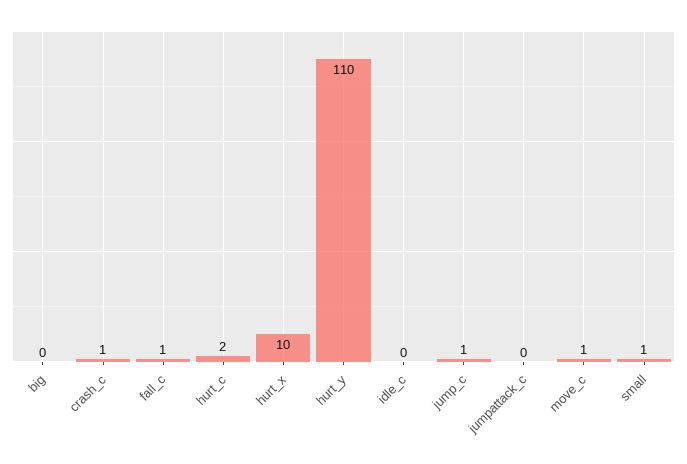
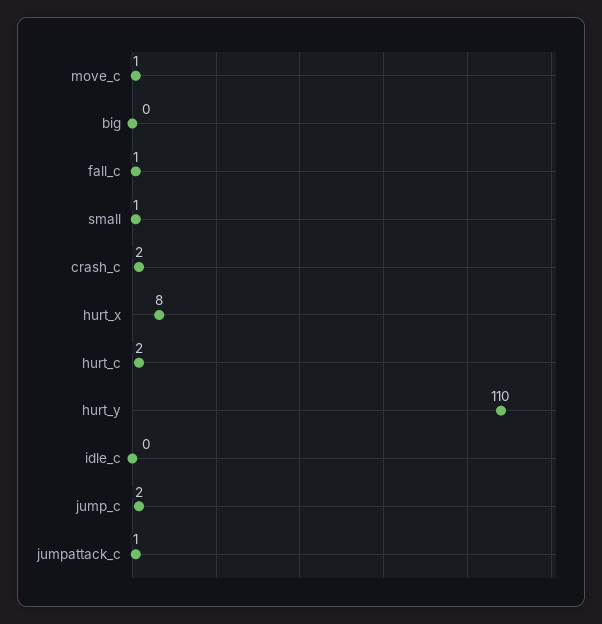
crash_c: 1 -> 2
hurt_x: 10 -> 8
jump_c: 1 -> 2
jumpattack_c: 0 -> 1

